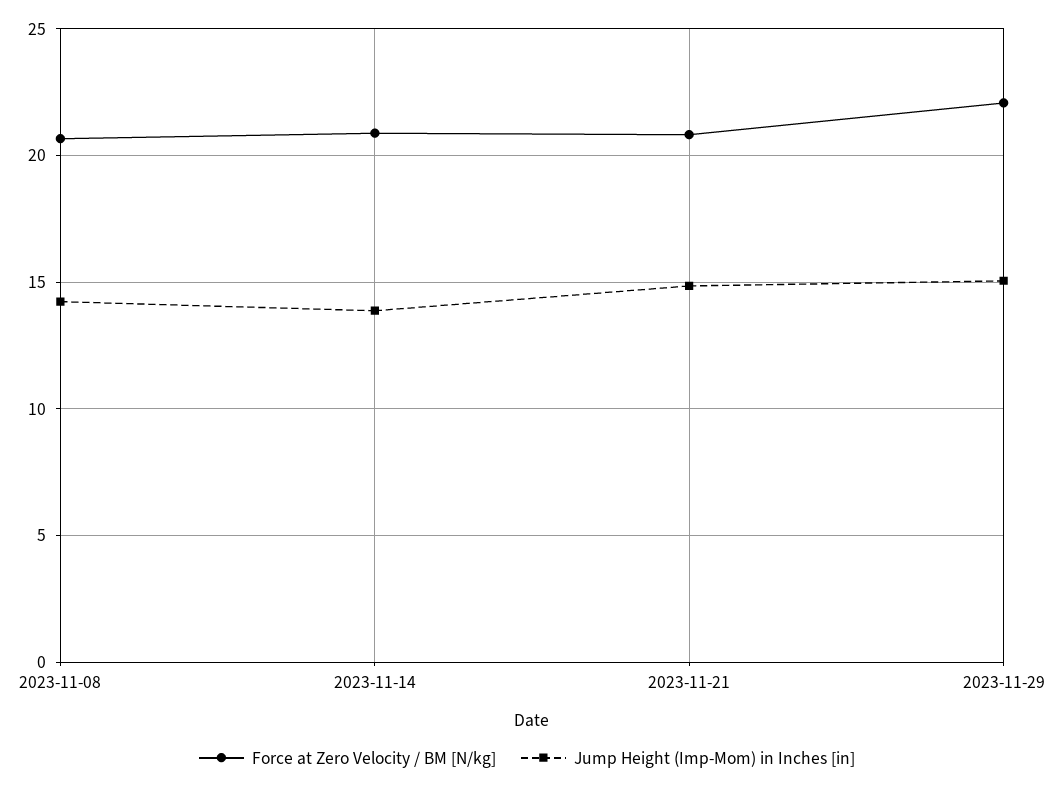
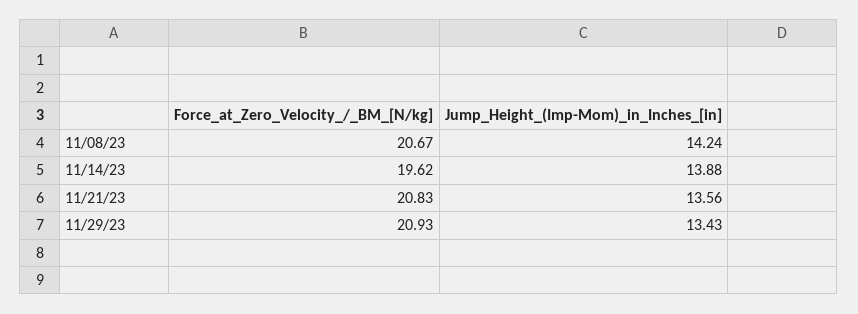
Force at Zero Velocity / BM [N/kg], 2023-11-14: 21 -> 19.62
Jump Height (Imp-Mom) in Inches [in], 2023-11-21: 15 -> 13.56
Force at Zero Velocity / BM [N/kg], 2023-11-29: 22 -> 20.93
Jump Height (Imp-Mom) in Inches [in], 2023-11-29: 15 -> 13.43

